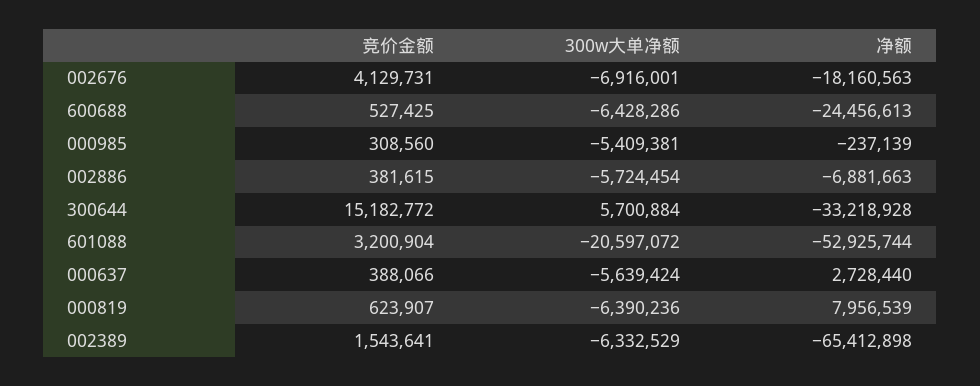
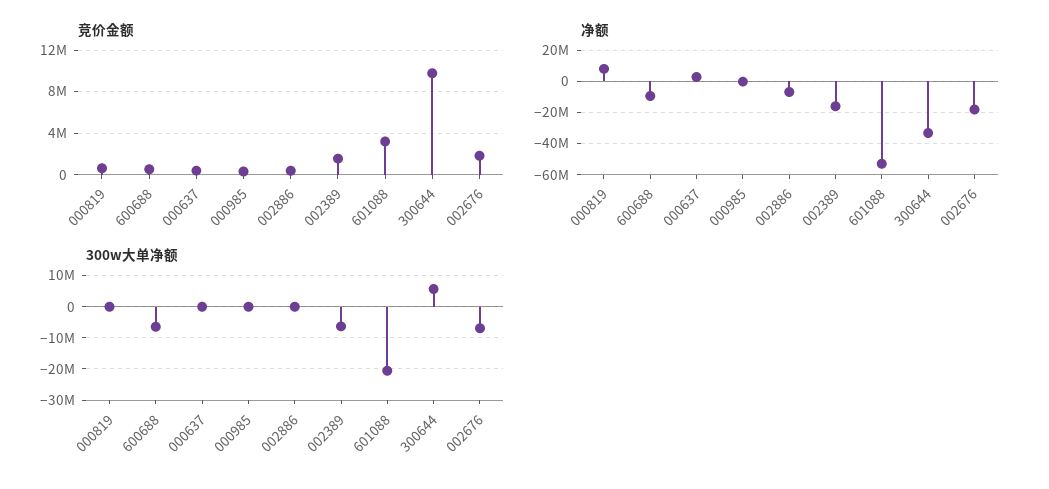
竞价金额, 002676: 4129731 -> 2000000
净额, 600688: -24456613 -> -10000000
300w大单净额, 000985: -5409381 -> 0
300w大单净额, 002886: -5724454 -> 0
竞价金额, 300644: 15182772 -> 10000000
300w大单净额, 000637: -5639424 -> 0
300w大单净额, 000819: -6390236 -> 0
净额, 002389: -65412898 -> -15000000

